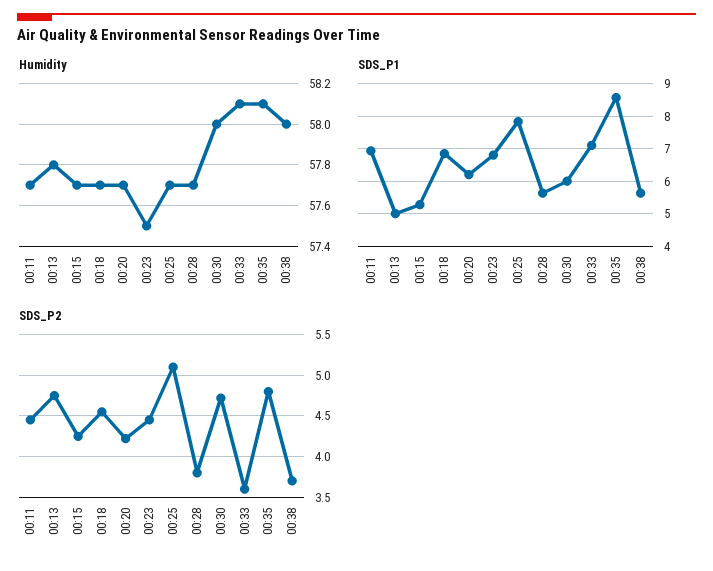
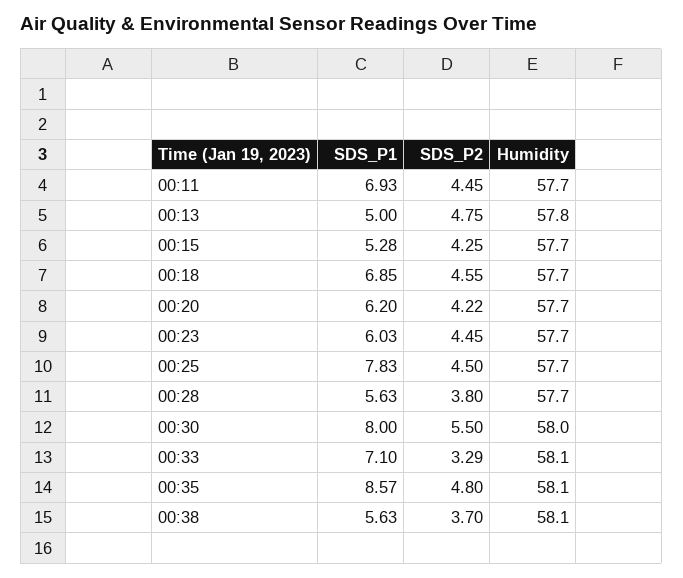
Humidity, 00:23: 57.5 -> 57.7
Humidity, 00:38: 58 -> 58.1
SDS_P1, 00:23: 6.8 -> 6.03
SDS_P1, 00:30: 6 -> 8
SDS_P2, 00:25: 5.1 -> 4.5
SDS_P2, 00:30: 4.7 -> 5.5
SDS_P2, 00:33: 3.6 -> 3.29

